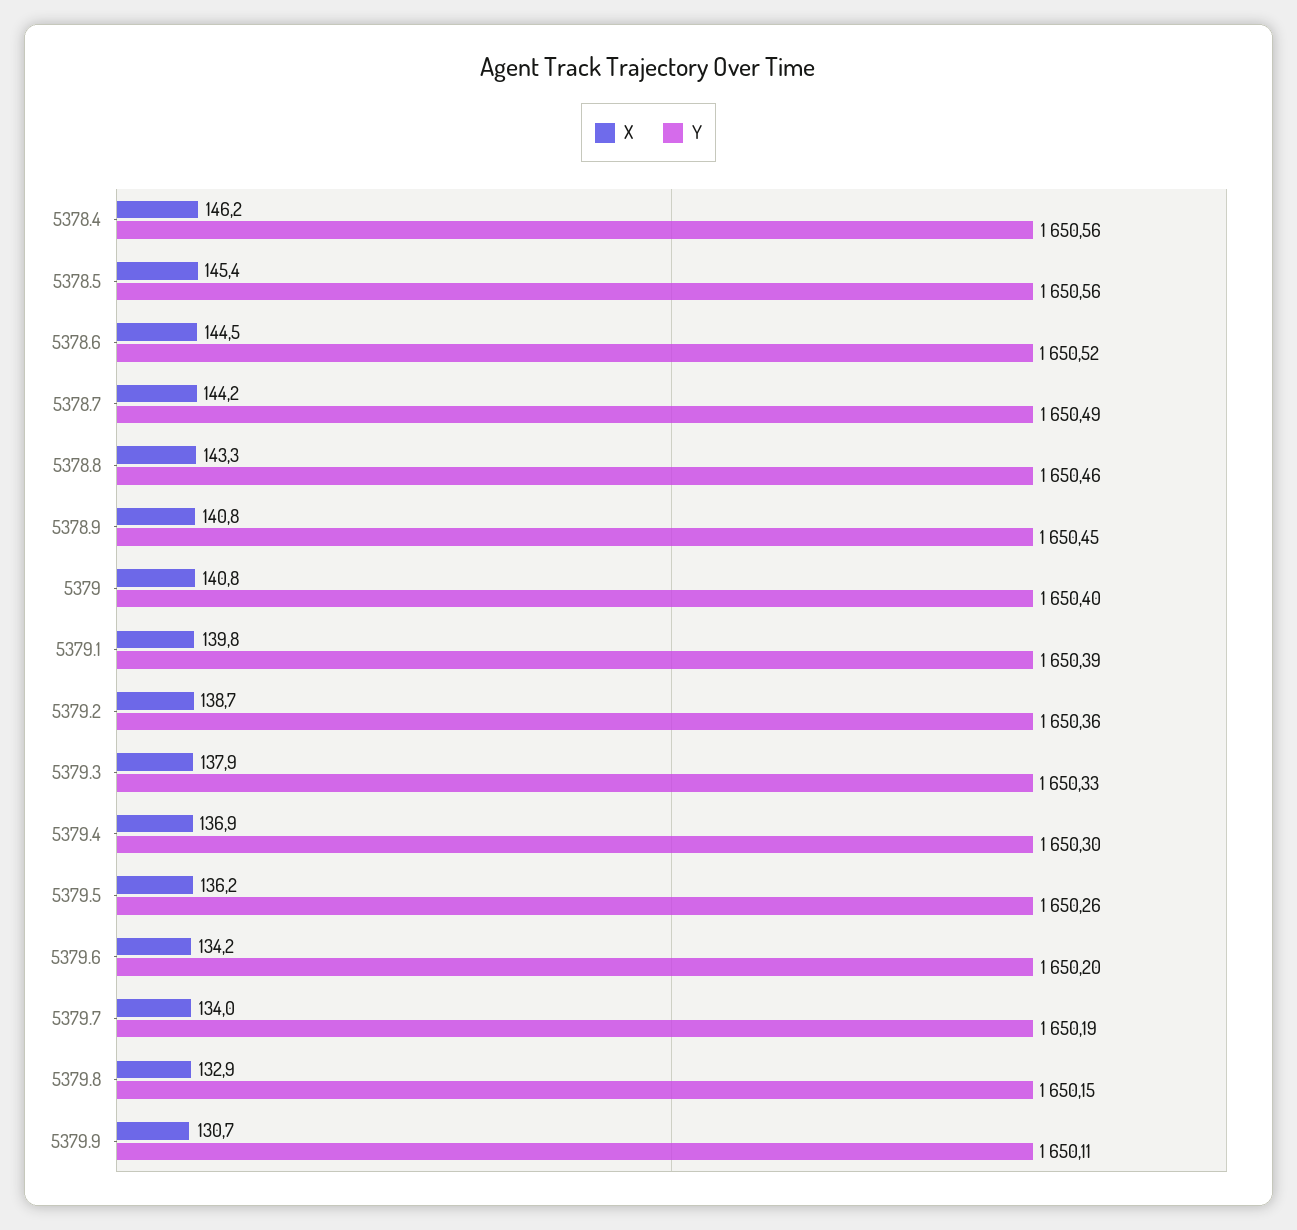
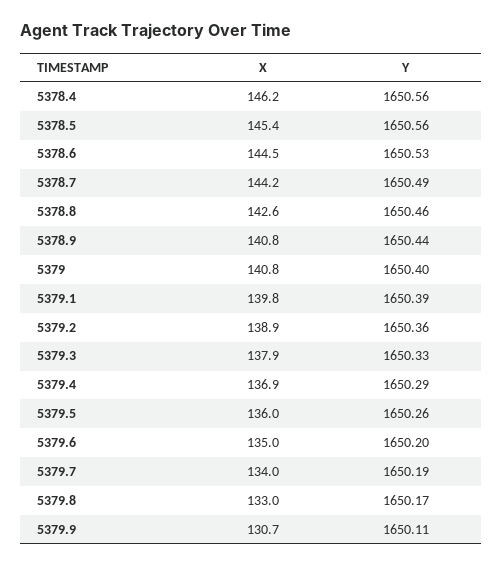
Y, 5378.6: 1650.52 -> 1650.53
X, 5378.8: 143.3 -> 142.6
Y, 5378.9: 1650.45 -> 1650.44
X, 5379.2: 138.7 -> 138.9
Y, 5379.4: 1650.3 -> 1650.29
X, 5379.5: 136.2 -> 136
X, 5379.6: 134.2 -> 135
X, 5379.8: 132.9 -> 133
Y, 5379.8: 1650.15 -> 1650.17

